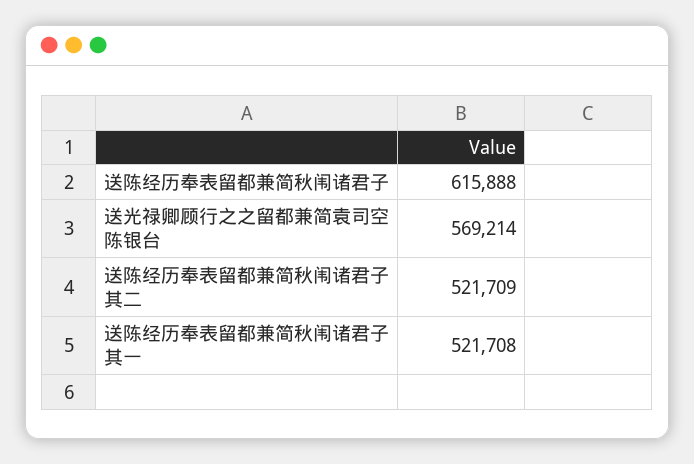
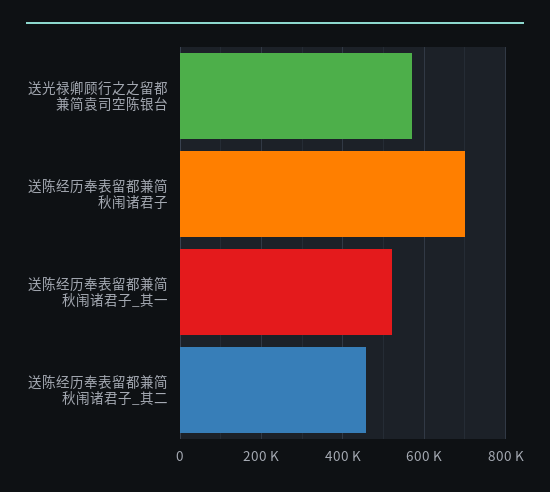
送陈经历奉表留都兼简秋闱诸君子: 615888 -> 700000
送陈经历奉表留都兼简秋闱诸君子 其二: 521709 -> 460000

